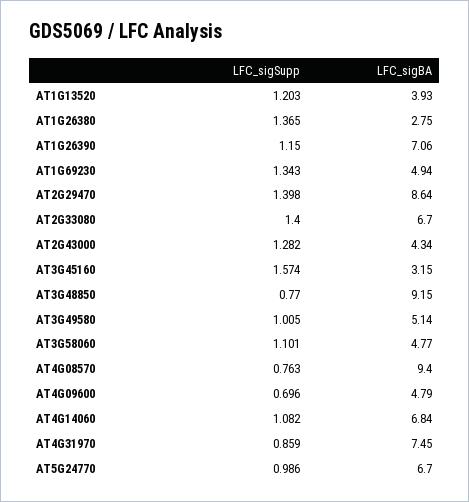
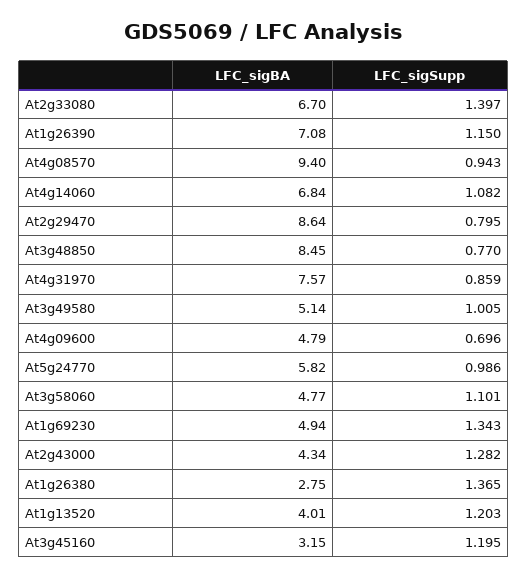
LFC_sigBA, AT1G13520: 3.93 -> 4.01
LFC_sigBA, AT1G26390: 7.06 -> 7.08
LFC_sigSupp, AT2G29470: 1.398 -> 0.795
LFC_sigSupp, AT2G33080: 1.4 -> 1.397
LFC_sigSupp, AT3G45160: 1.574 -> 1.195
LFC_sigBA, AT3G48850: 9.15 -> 8.45
LFC_sigSupp, AT4G08570: 0.763 -> 0.943
LFC_sigBA, AT4G31970: 7.45 -> 7.57
LFC_sigBA, AT5G24770: 6.7 -> 5.82

